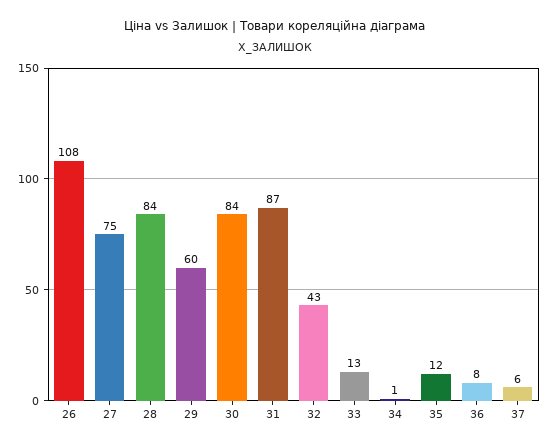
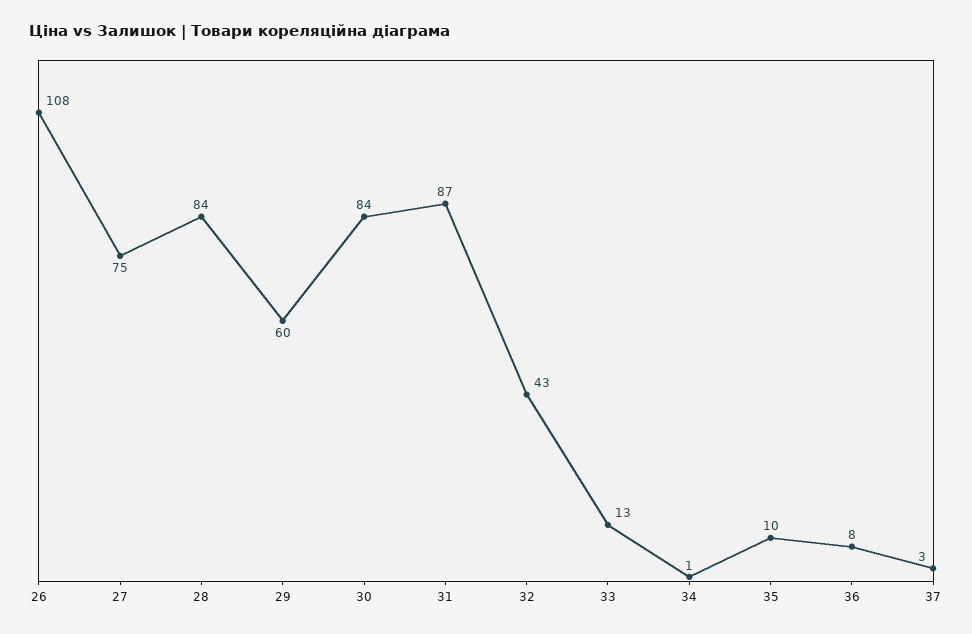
35: 12 -> 10
37: 6 -> 3

